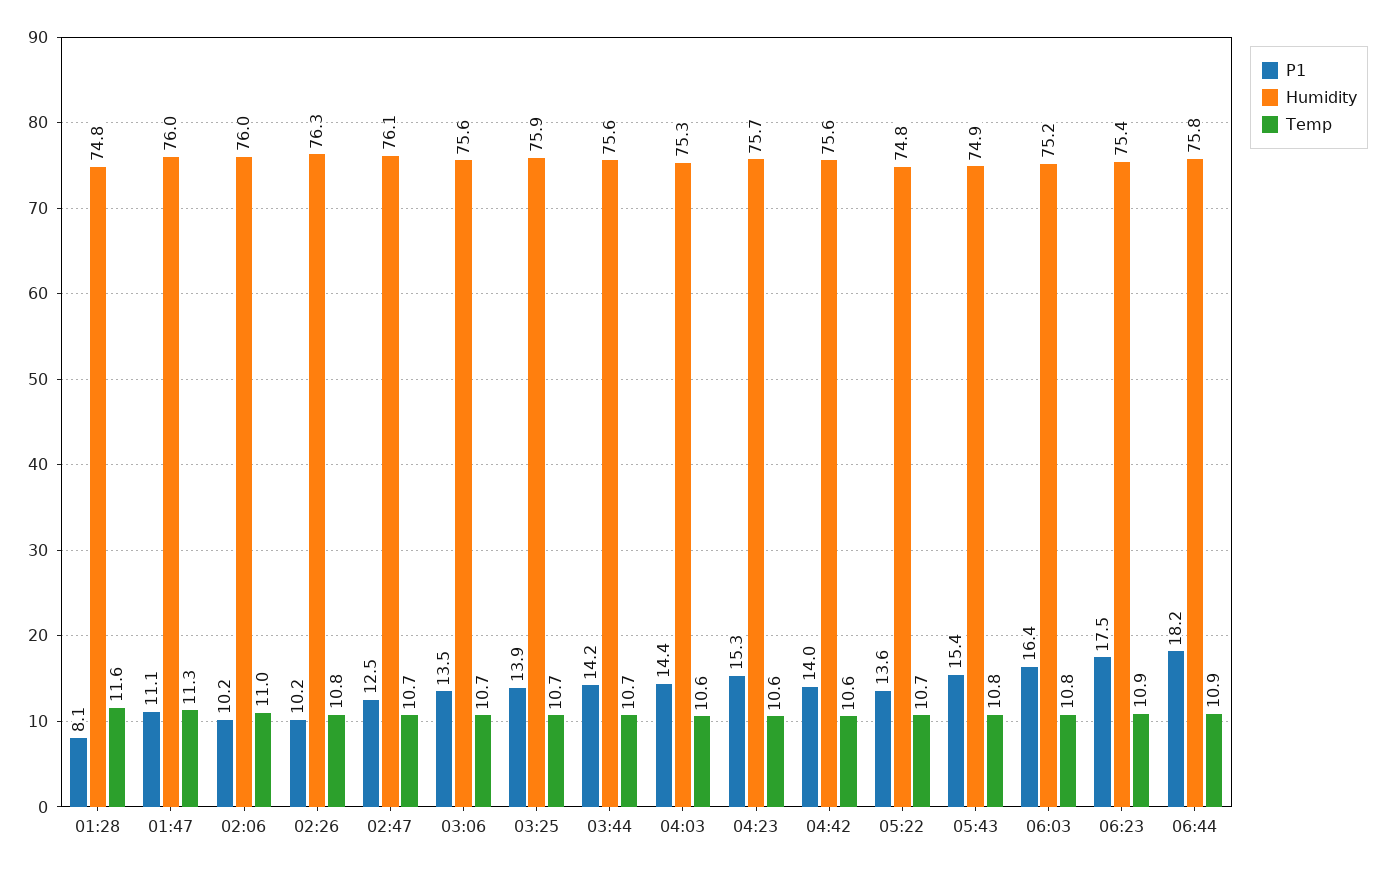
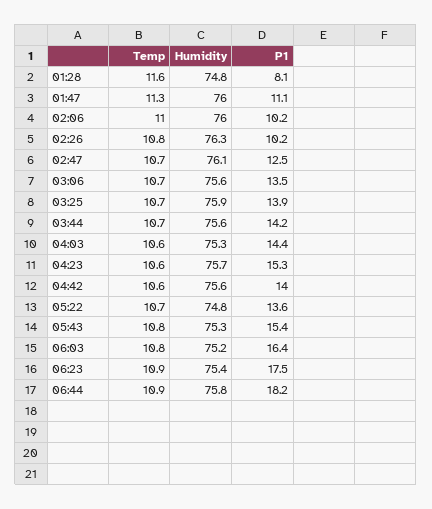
Humidity, 05:43: 74.9 -> 75.3

